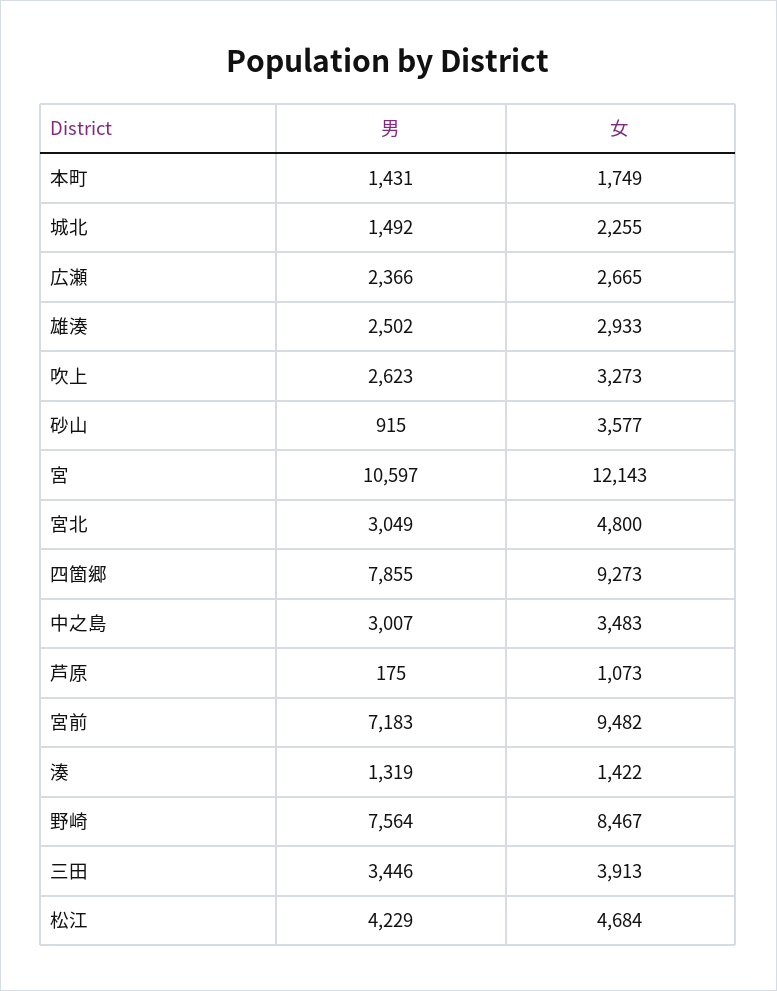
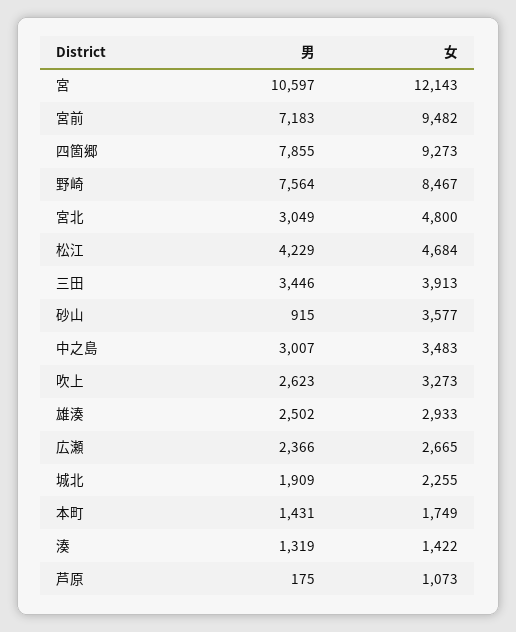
男, 城北: 1492 -> 1909

